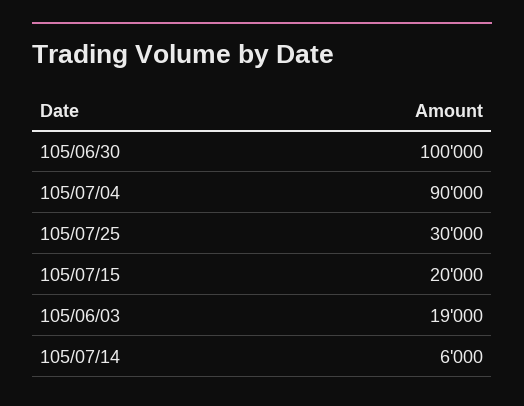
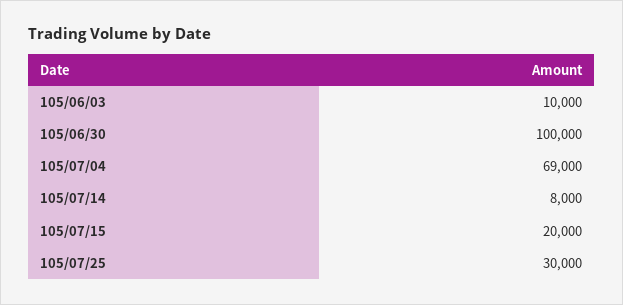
105/07/04: 90000 -> 69000
105/06/03: 19000 -> 10000
105/07/14: 6000 -> 8000

